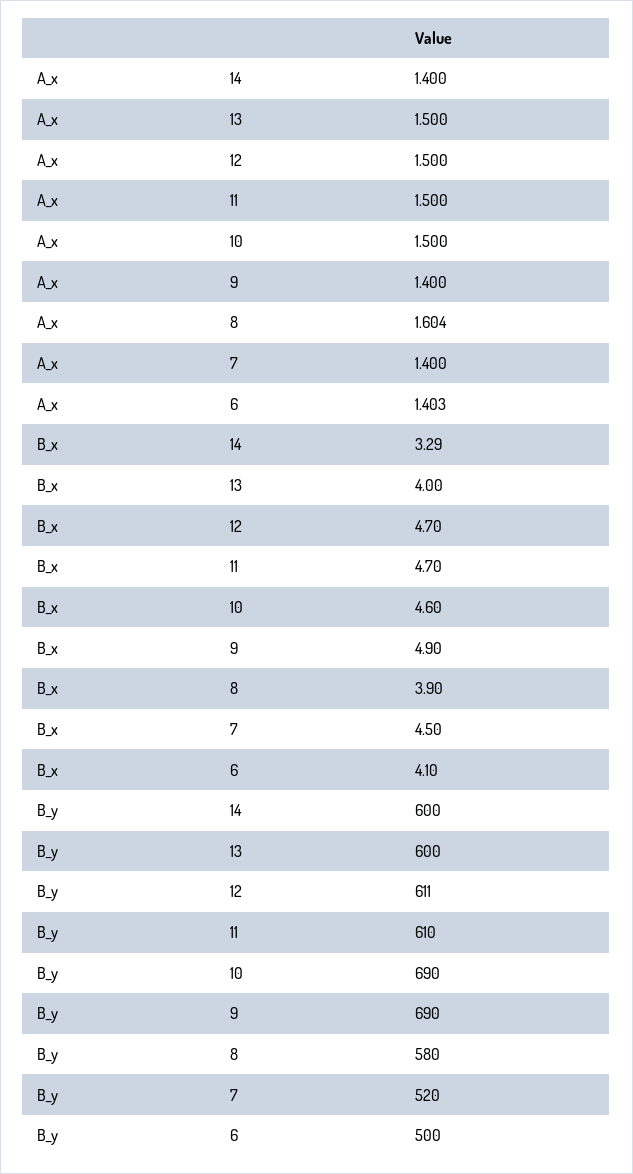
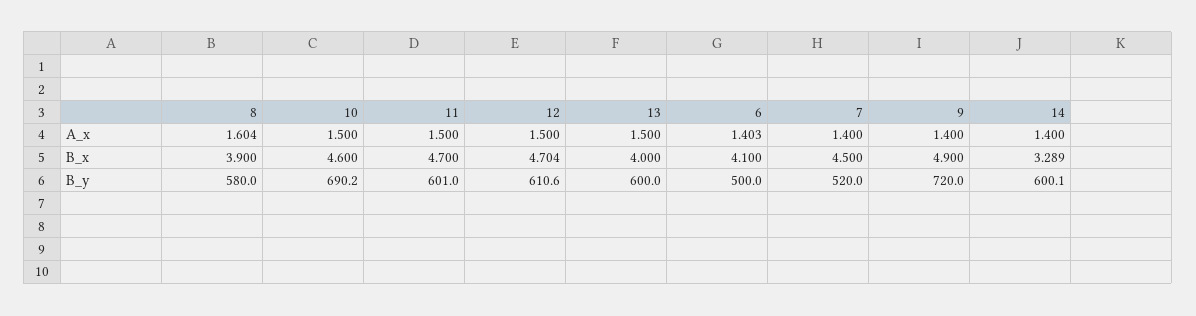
B_y, 11: 610 -> 601
B_y, 9: 690 -> 720

